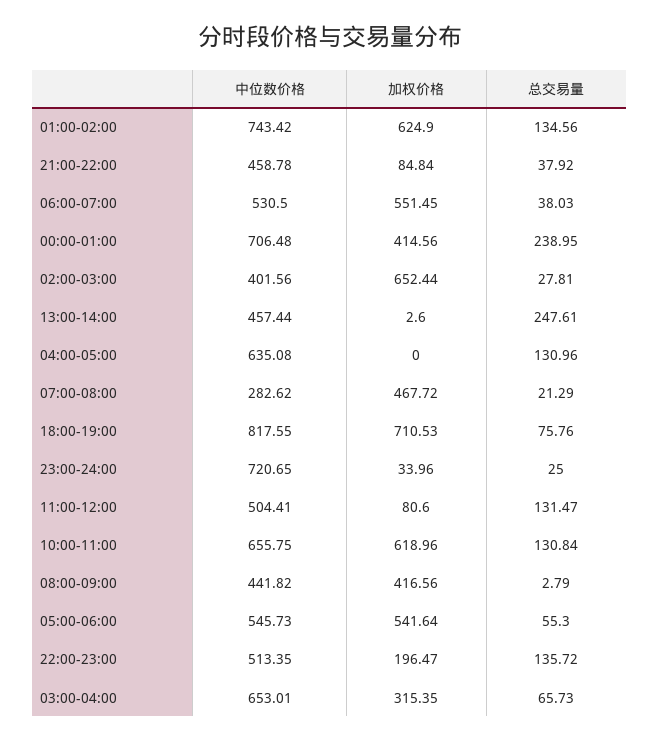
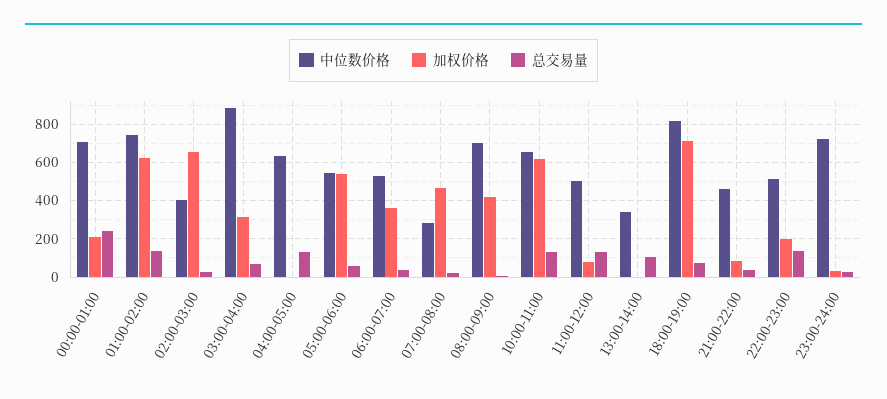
加权价格, 06:00-07:00: 551.45 -> 350
加权价格, 00:00-01:00: 414.56 -> 200
中位数价格, 13:00-14:00: 457.44 -> 350
总交易量, 13:00-14:00: 247.61 -> 100
中位数价格, 08:00-09:00: 441.82 -> 700
中位数价格, 03:00-04:00: 653.01 -> 900

